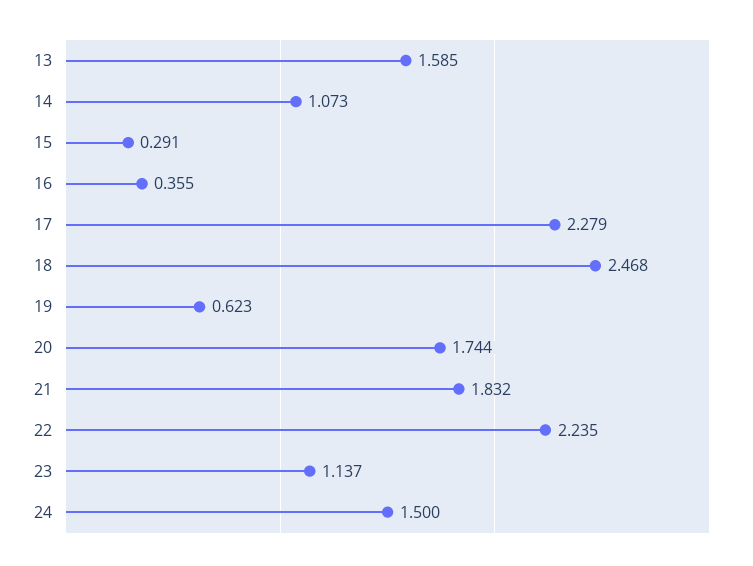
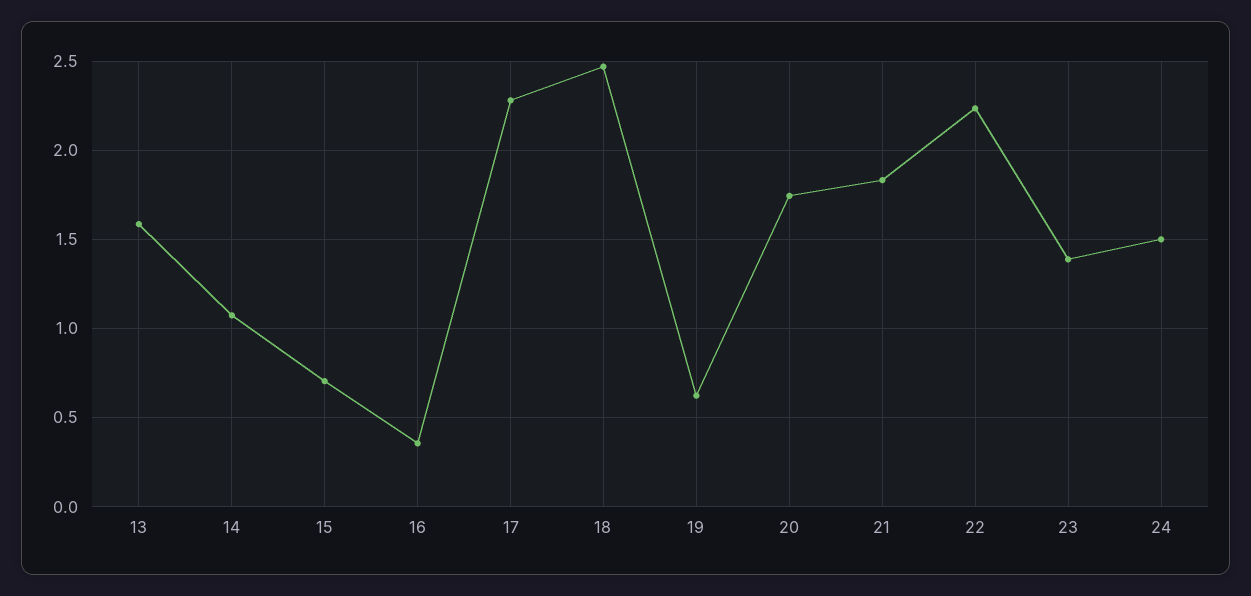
15: 0.291 -> 0.7
23: 1.137 -> 1.4

